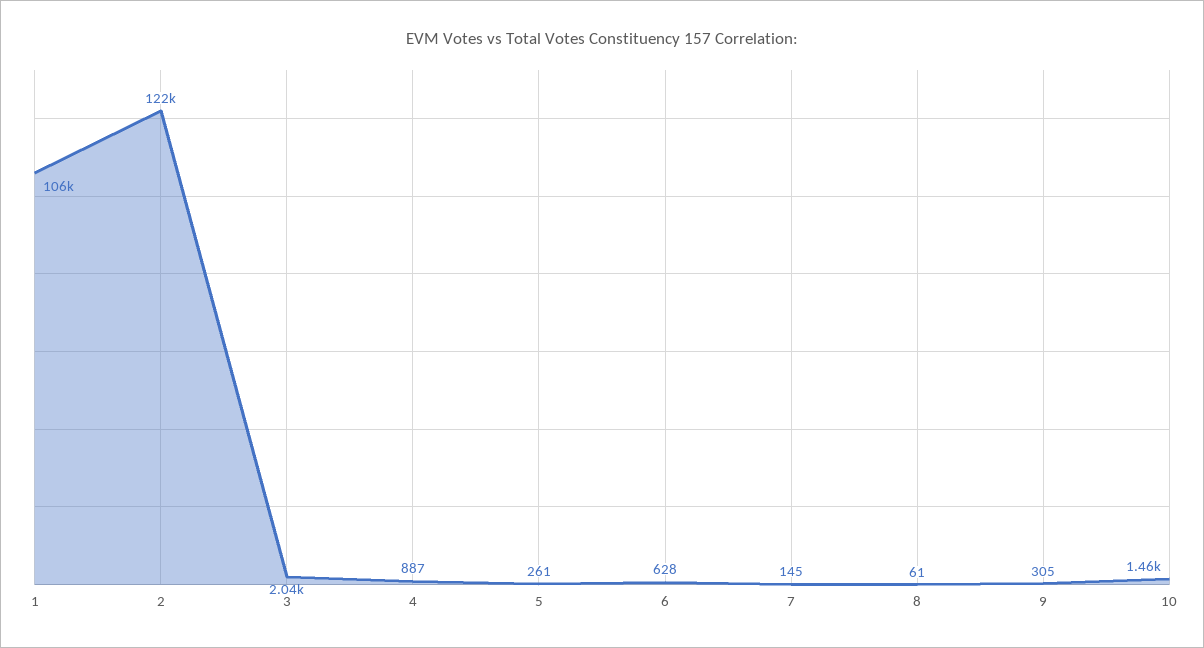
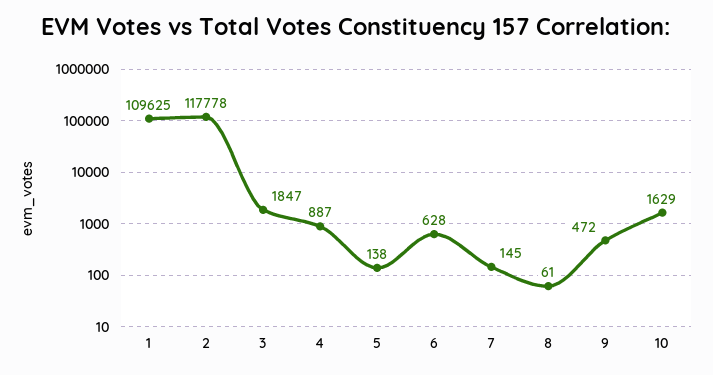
1: 106000 -> 109625
2: 122000 -> 117778
3: 2040 -> 1847
5: 261 -> 138
9: 305 -> 472
10: 1460 -> 1629

